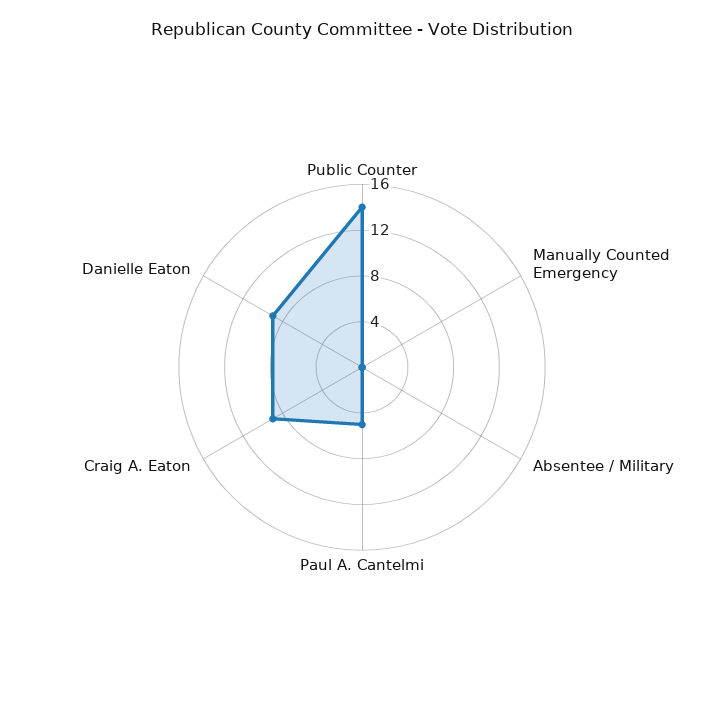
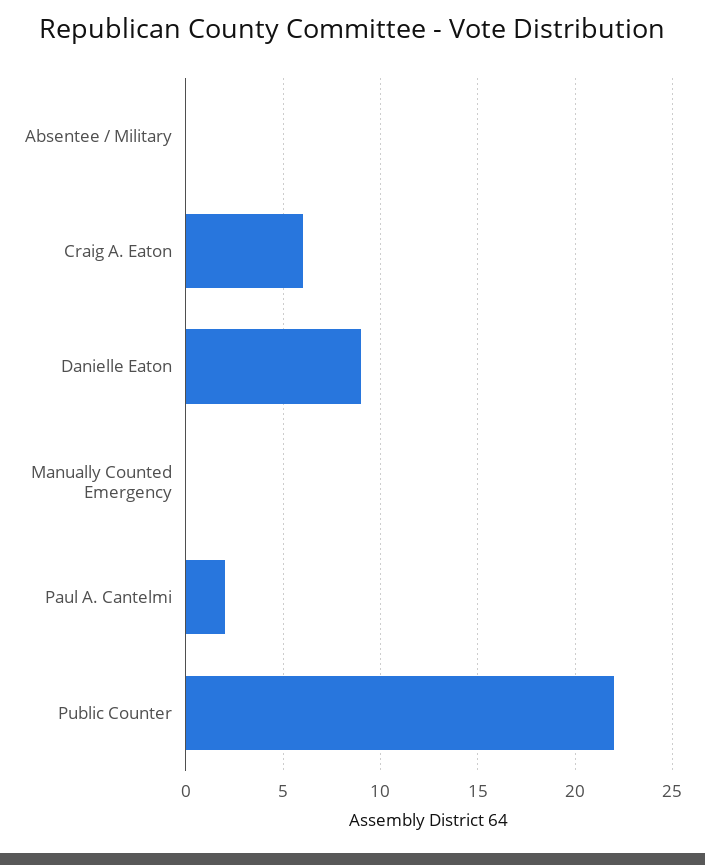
Public Counter: 14 -> 22
Paul A. Cantelmi: 5 -> 2
Craig A. Eaton: 9 -> 6

